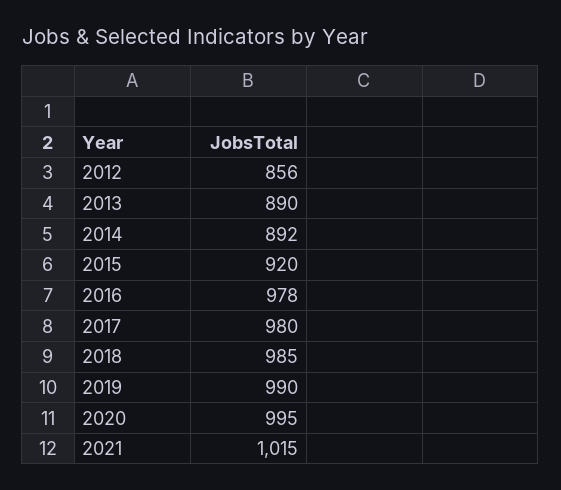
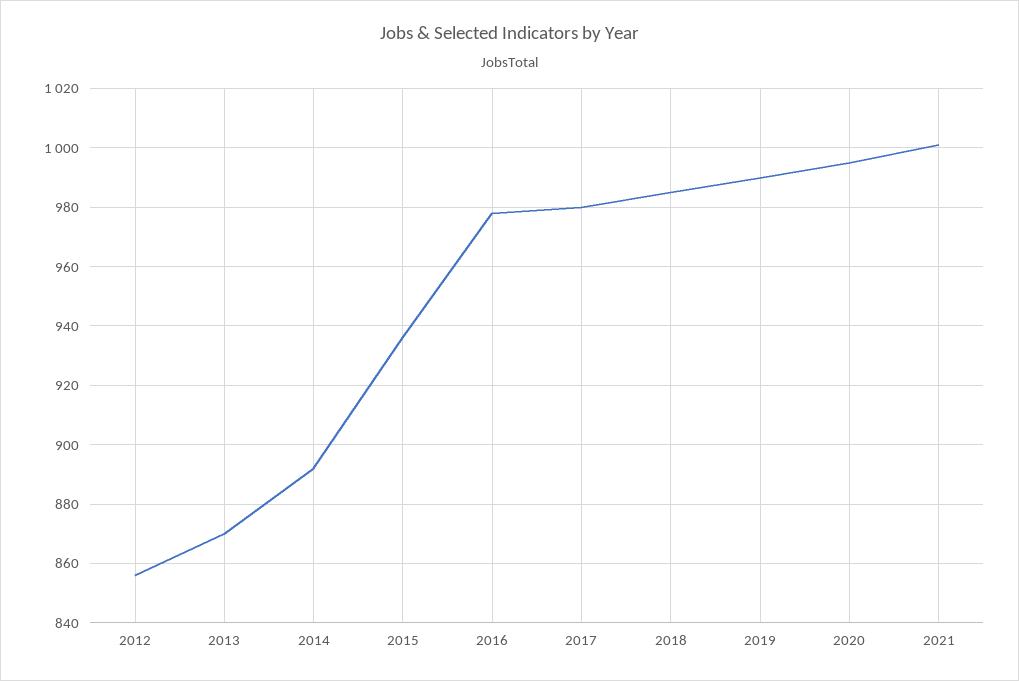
2013: 890 -> 870
2015: 920 -> 935
2021: 1015 -> 1000

